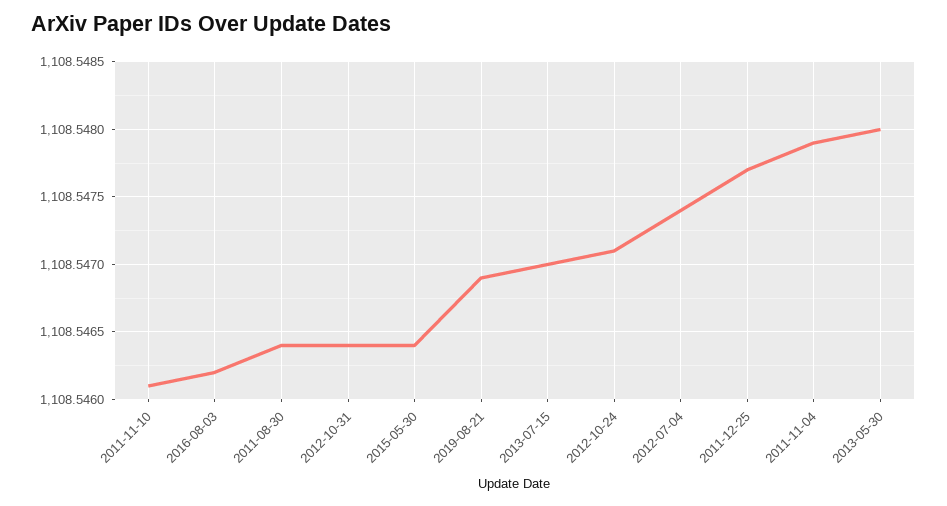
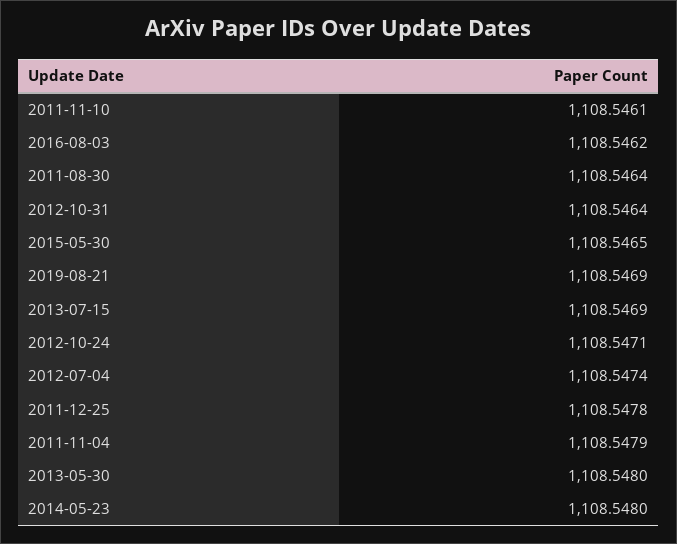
2015-05-30: 1108.5464 -> 1108.5465
2013-07-15: 1108.547 -> 1108.5469
2011-12-25: 1108.5477 -> 1108.5478
2014-05-23: none -> 1108.548

